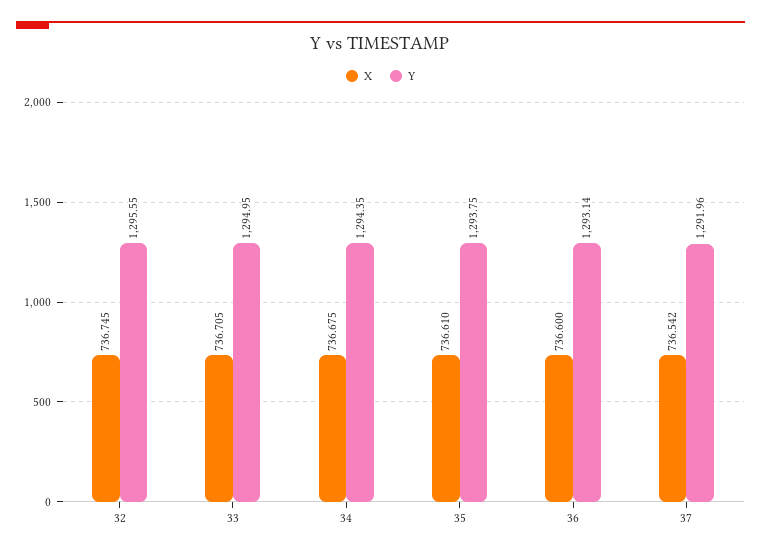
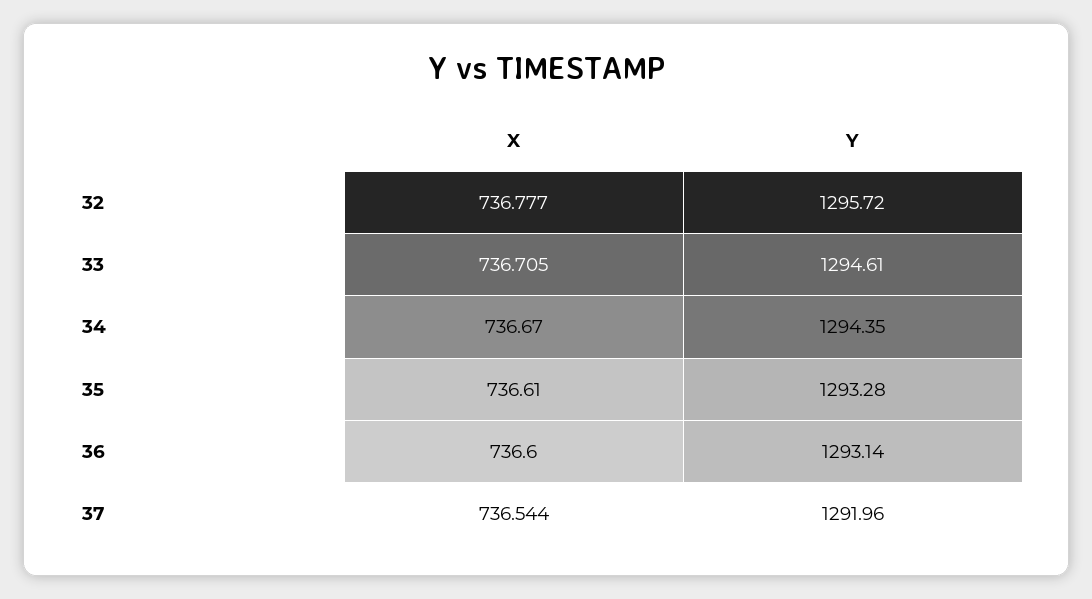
X, 32: 736.745 -> 736.777
Y, 32: 1295.55 -> 1295.72
Y, 33: 1294.95 -> 1294.61
X, 34: 736.675 -> 736.67
Y, 35: 1293.75 -> 1293.28
X, 37: 736.542 -> 736.544

